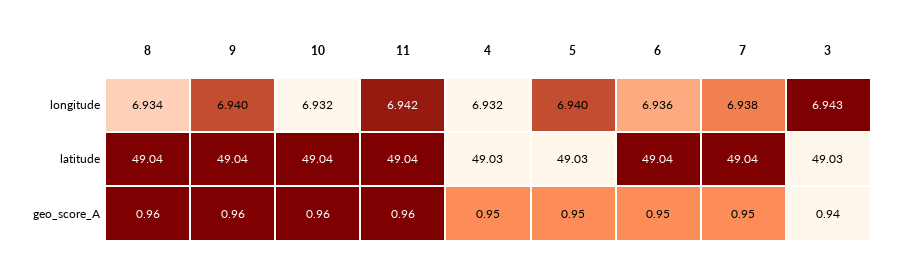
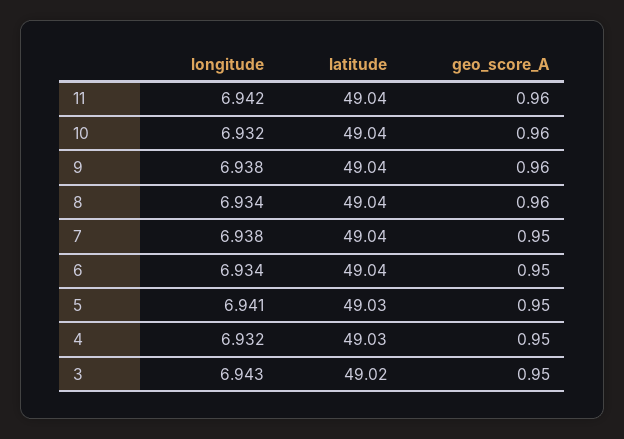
9, longitude: 6.94 -> 6.938
5, longitude: 6.94 -> 6.941
6, longitude: 6.936 -> 6.934
3, latitude: 49.03 -> 49.02
3, geo_score_A: 0.94 -> 0.95

